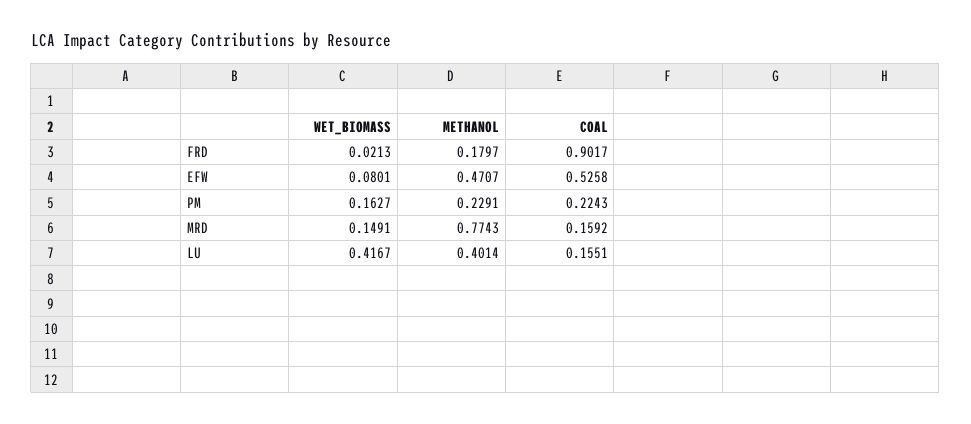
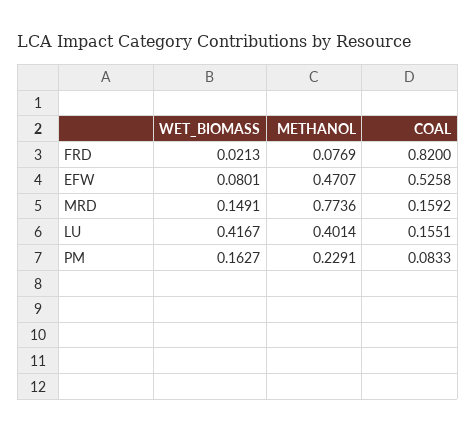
METHANOL, FRD: 0.1797 -> 0.0769
COAL, FRD: 0.9017 -> 0.82
COAL, PM: 0.2243 -> 0.0833
METHANOL, MRD: 0.7743 -> 0.7736

